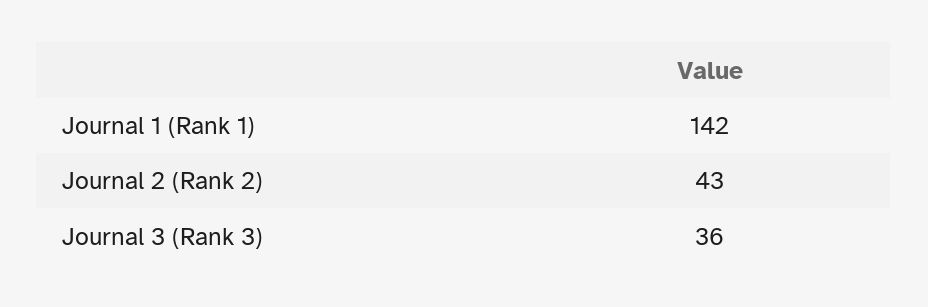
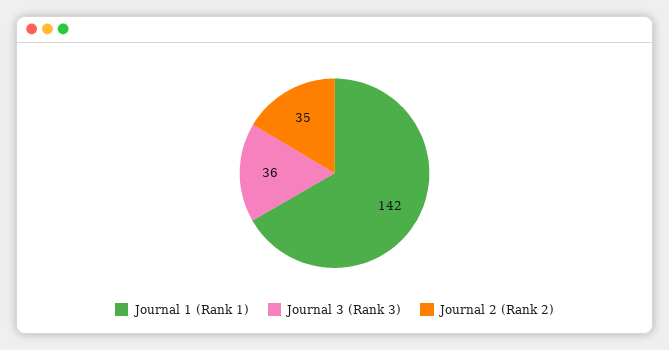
Journal 2 (Rank 2): 43 -> 35

